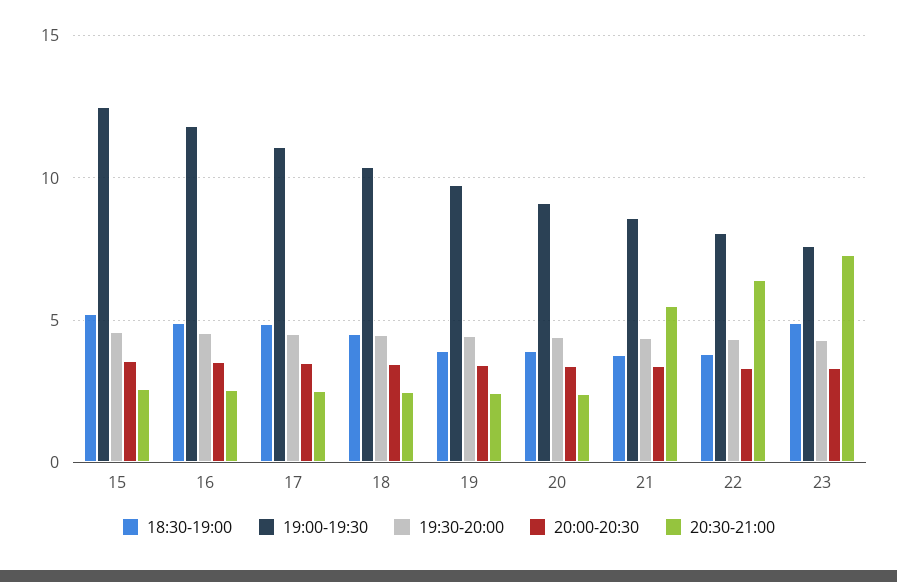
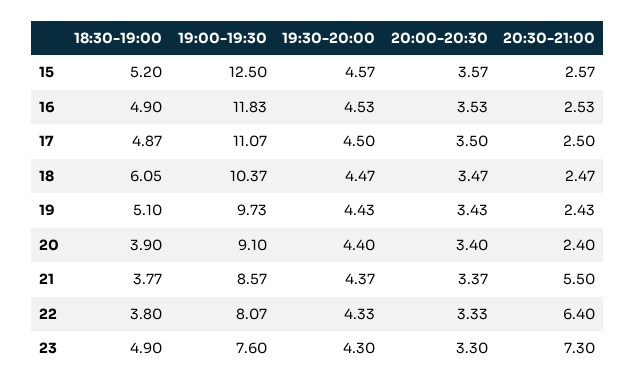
18:30-19:00, 18: 4.5 -> 6.05
18:30-19:00, 19: 4 -> 5.1

